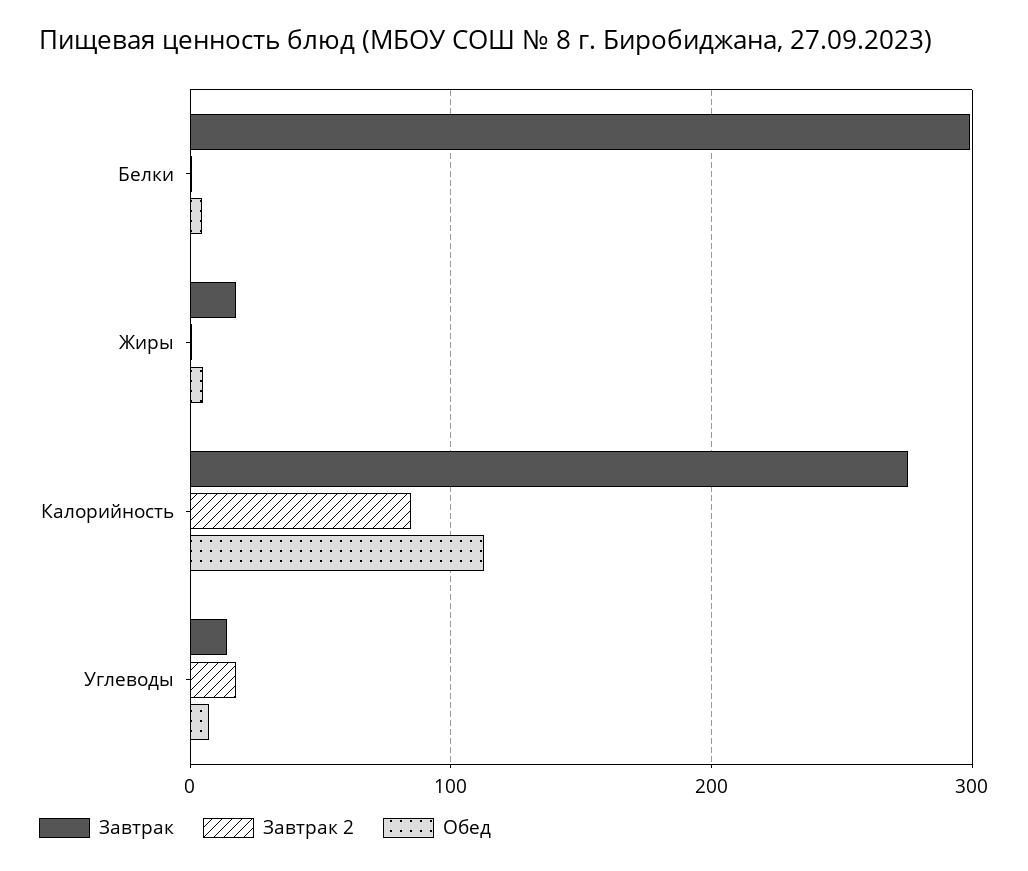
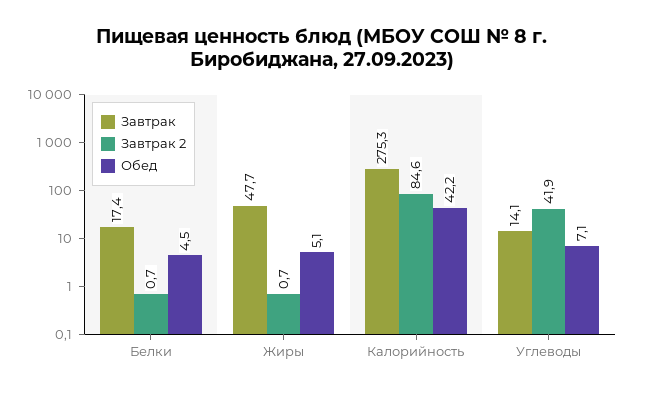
Завтрак, Белки: 300 -> 17.4
Завтрак, Жиры: 20 -> 47.7
Обед, Калорийность: 110 -> 42.2
Завтрак 2, Углеводы: 20 -> 41.9

